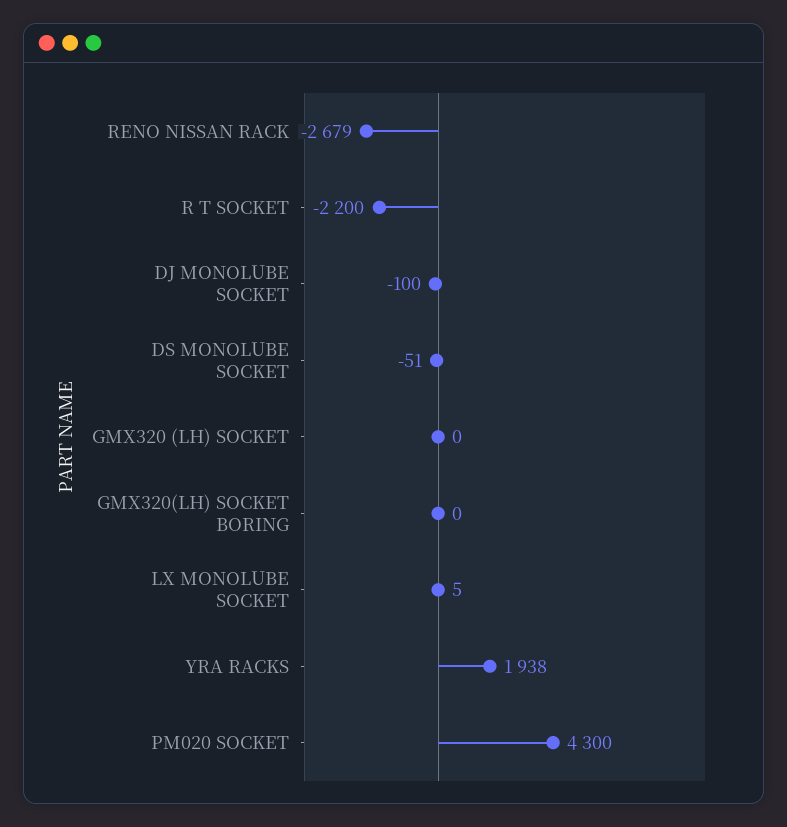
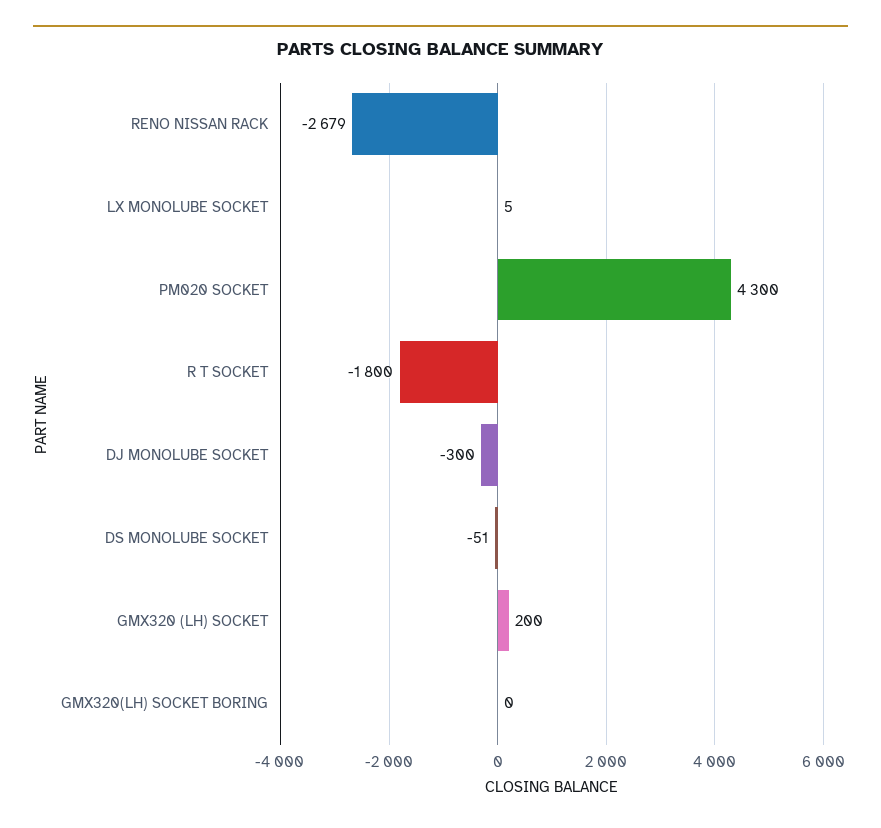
R T SOCKET: -2200 -> -1800
DJ MONOLUBE SOCKET: -100 -> -300
GMX320 (LH) SOCKET: 0 -> 200
YRA RACKS: 1938 -> none

